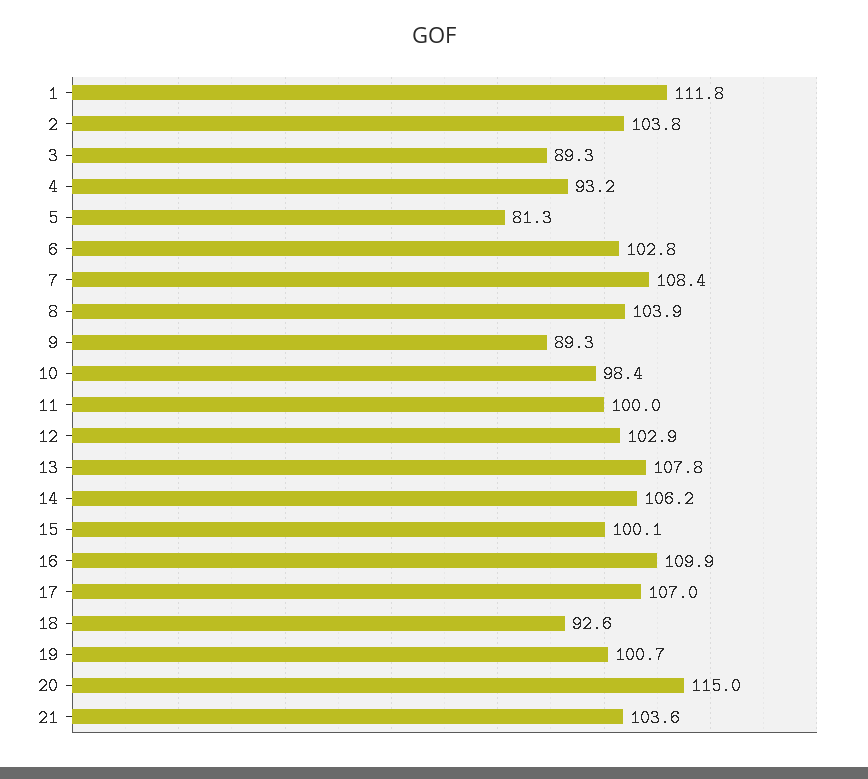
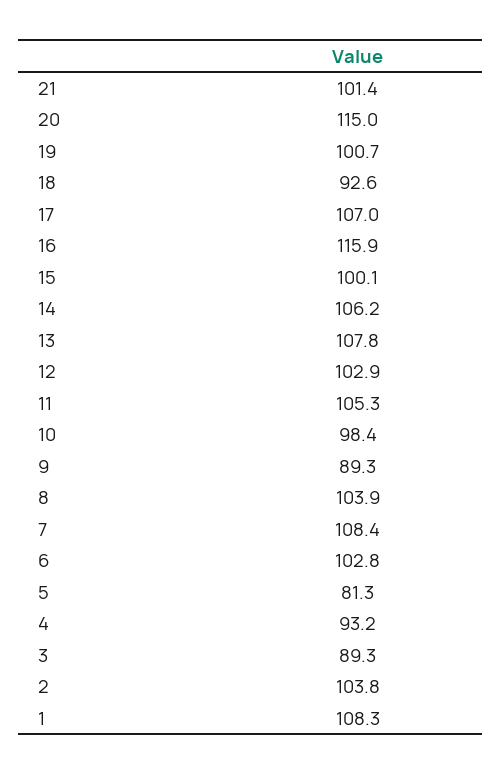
1: 111.8 -> 108.3
11: 100 -> 105.3
16: 109.9 -> 115.9
21: 103.6 -> 101.4

